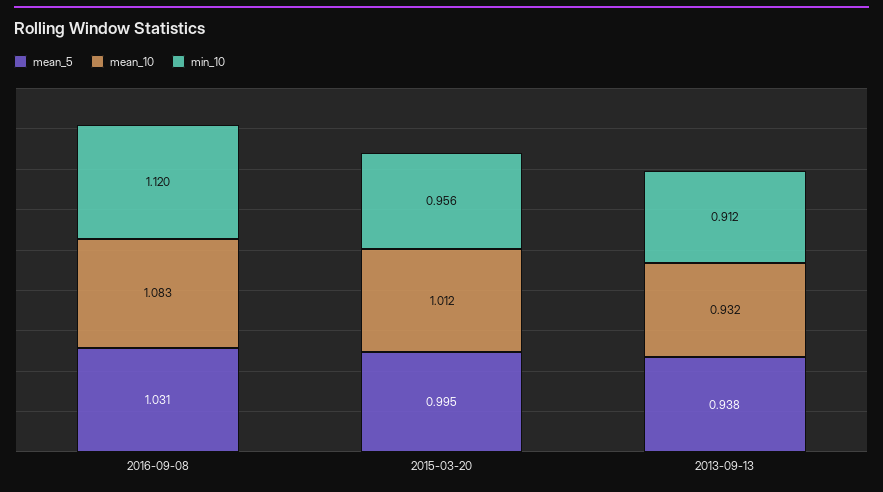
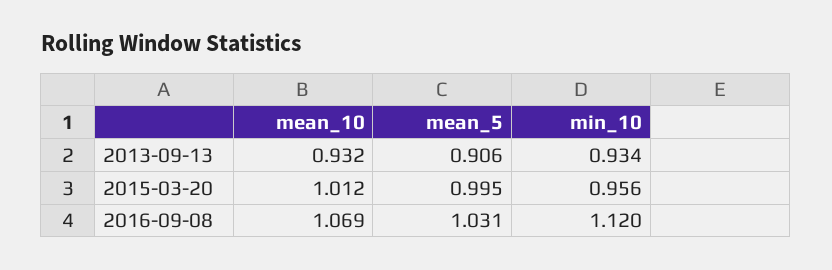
mean_10, 2016-09-08: 1.083 -> 1.069
mean_5, 2013-09-13: 0.938 -> 0.906
min_10, 2013-09-13: 0.912 -> 0.934

